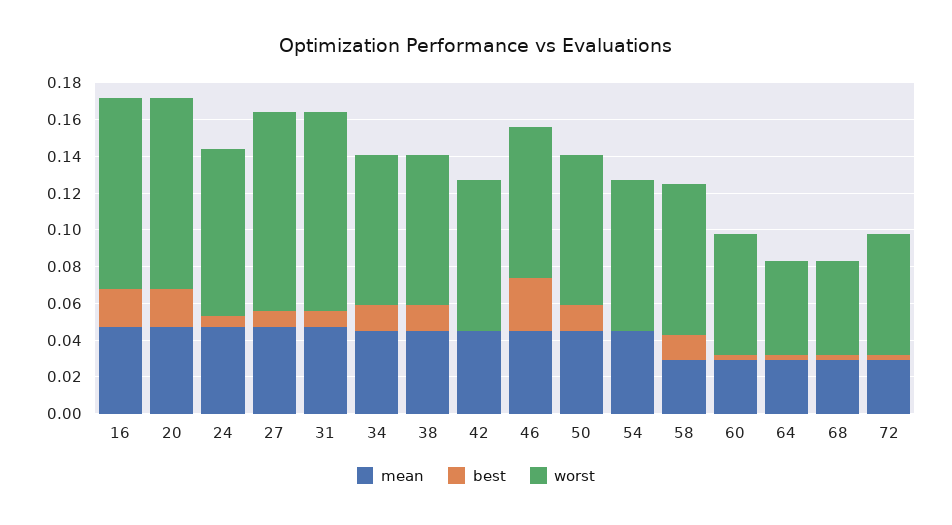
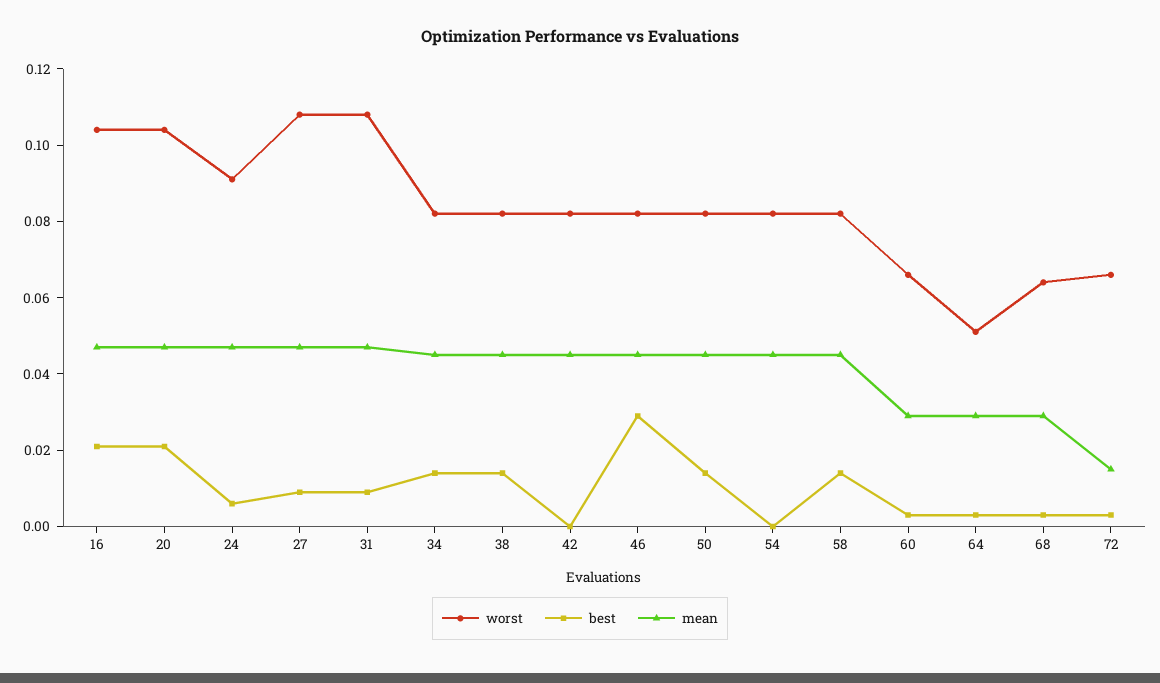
mean, 58: 0.03 -> 0.045
worst, 68: 0.05 -> 0.065
mean, 72: 0.03 -> 0.015

